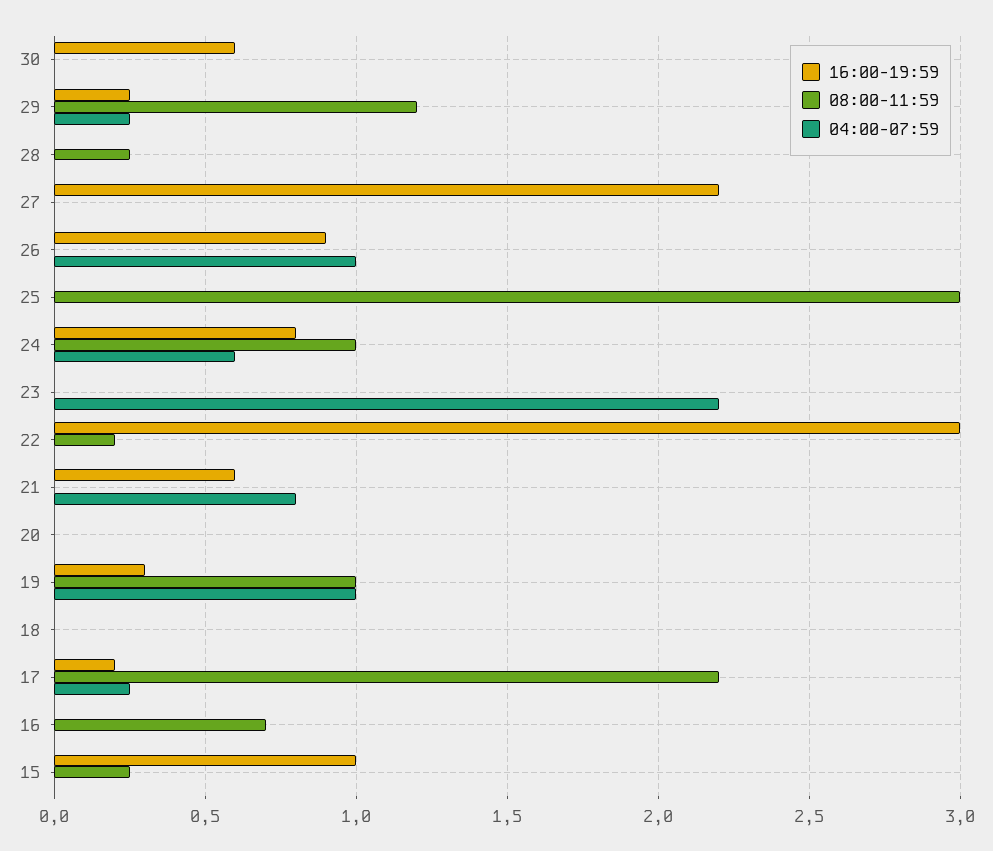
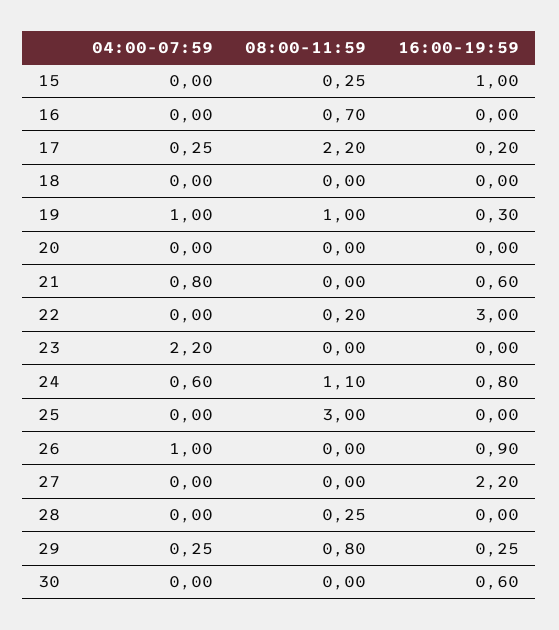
08:00-11:59, 29: 1.2 -> 0.8
08:00-11:59, 24: 1 -> 1.1

